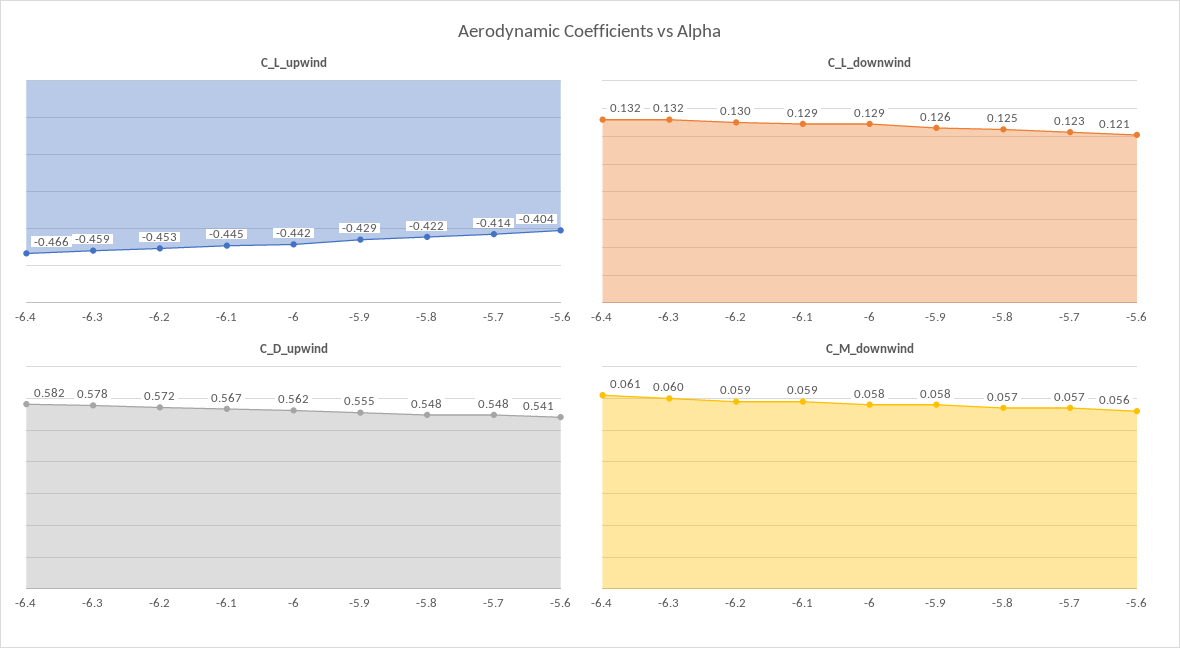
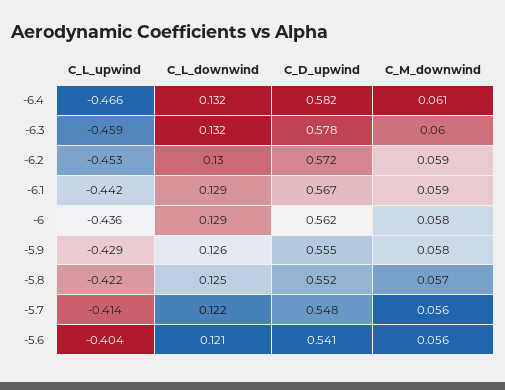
C_L_upwind, -6.1: -0.445 -> -0.442
C_L_upwind, -6: -0.442 -> -0.436
C_L_downwind, -5.7: 0.123 -> 0.122
C_D_upwind, -5.8: 0.548 -> 0.552
C_M_downwind, -5.7: 0.057 -> 0.056

